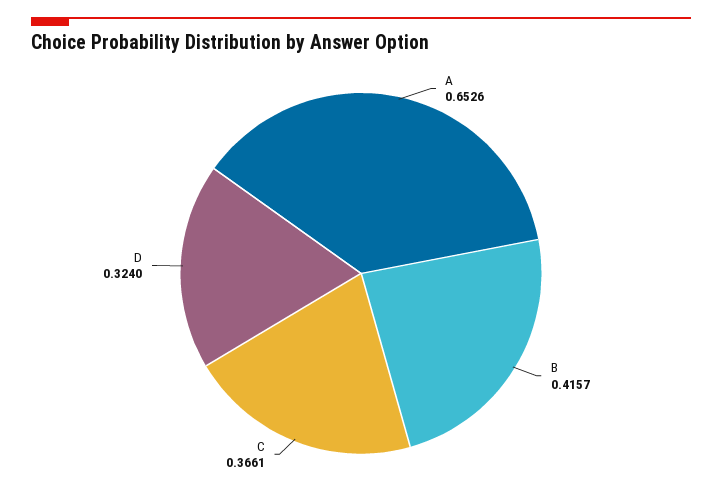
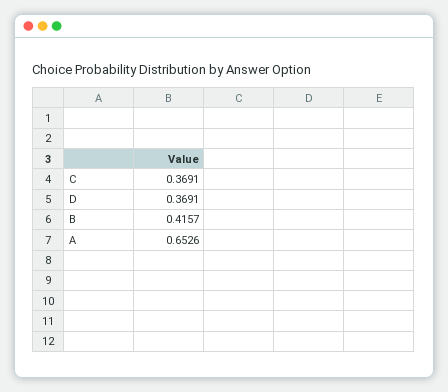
C: 0.3661 -> 0.3691
D: 0.324 -> 0.3691

